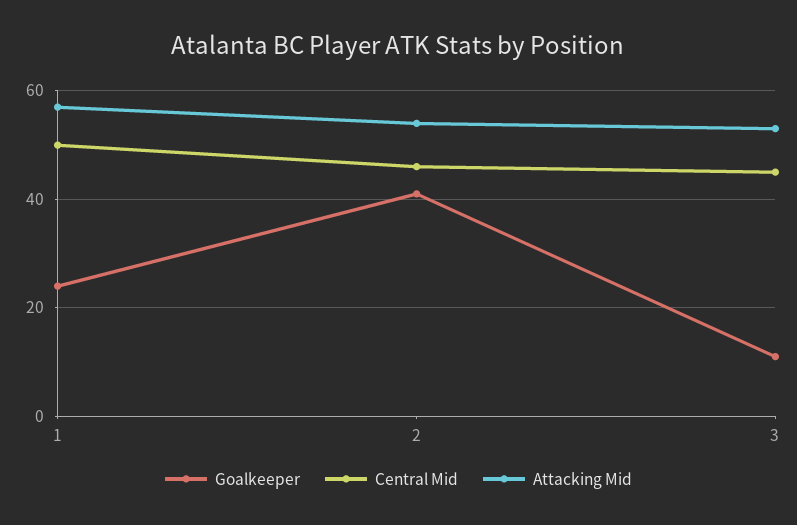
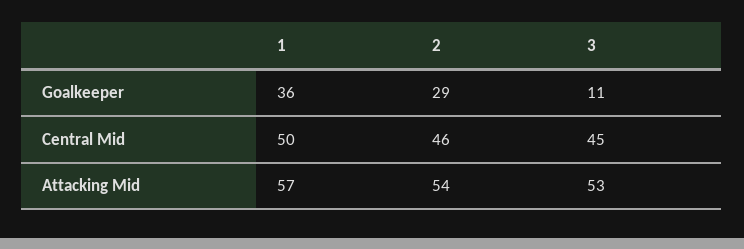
Goalkeeper, 1: 25 -> 36
Goalkeeper, 2: 40 -> 29

